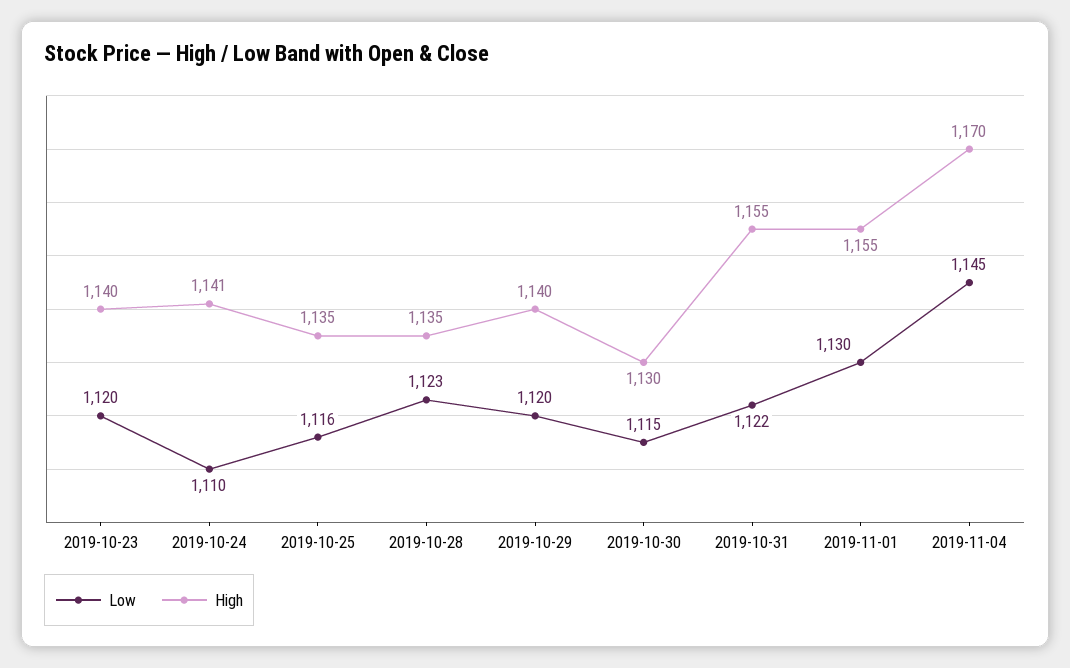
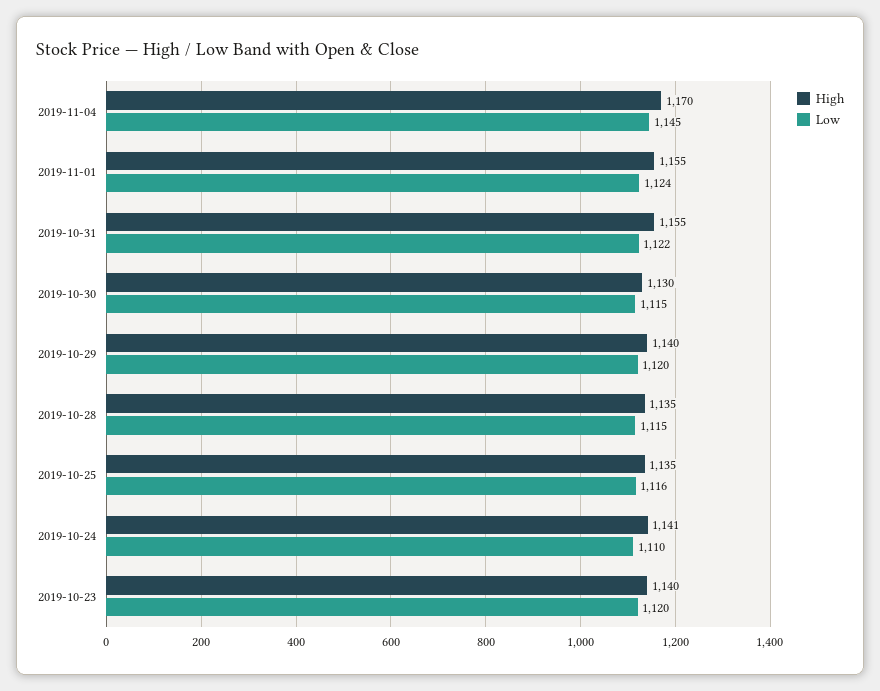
Low, 2019-10-28: 1123 -> 1115
Low, 2019-11-01: 1130 -> 1124

